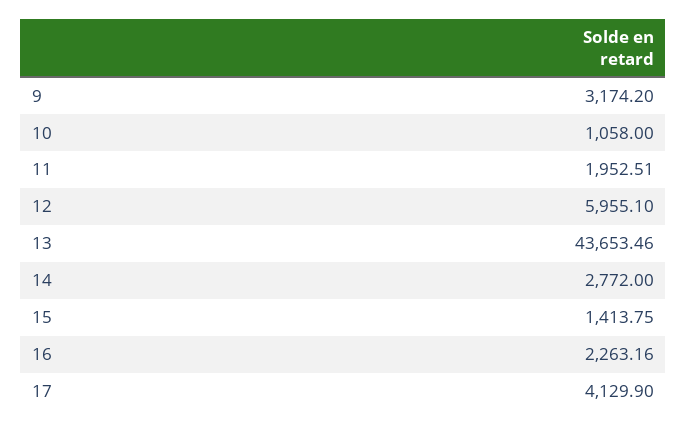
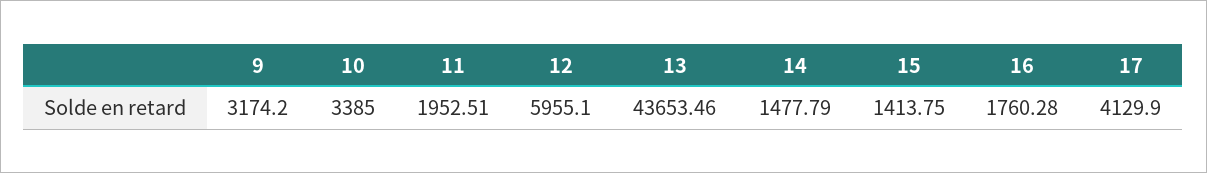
10: 1058 -> 3385
14: 2772 -> 1477.79
16: 2263.16 -> 1760.28

